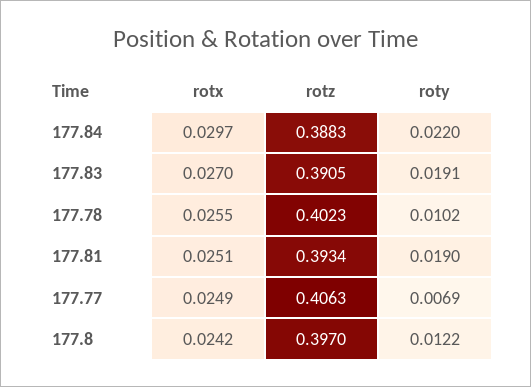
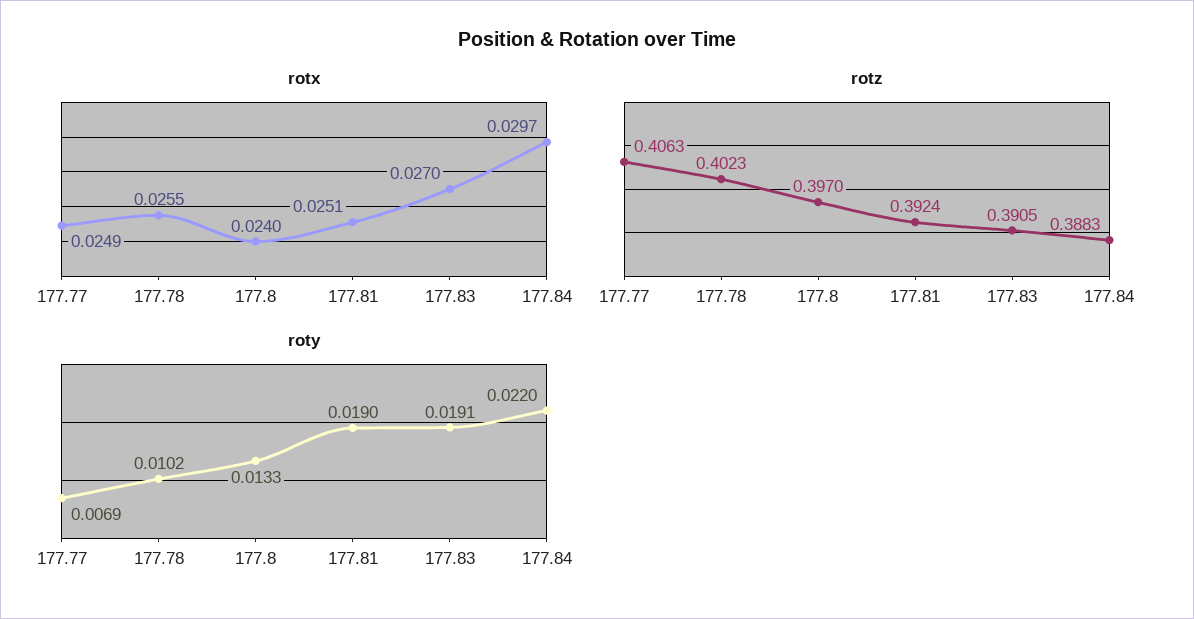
rotz, 177.81: 0.3934 -> 0.3924
rotx, 177.8: 0.0242 -> 0.024
roty, 177.8: 0.0122 -> 0.0133

